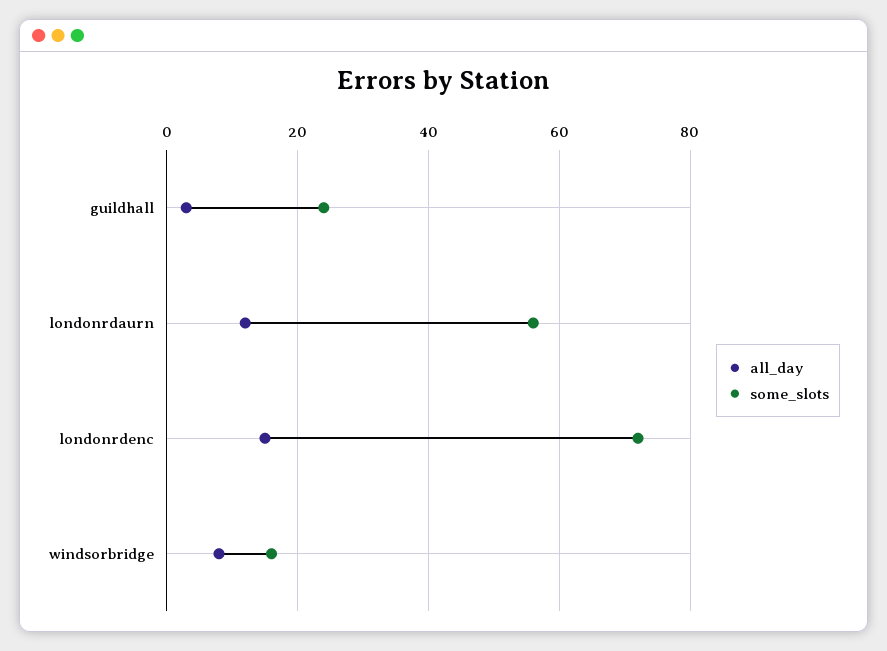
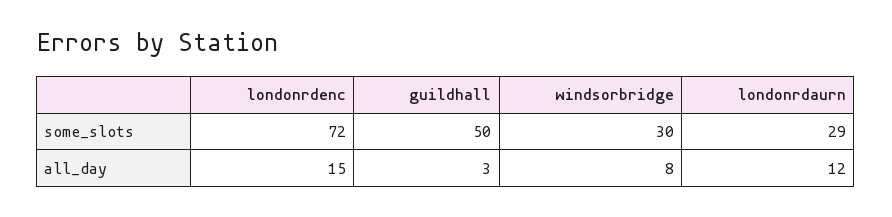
some_slots, guildhall: 25 -> 50
some_slots, londonrdaurn: 55 -> 29
some_slots, windsorbridge: 15 -> 30

